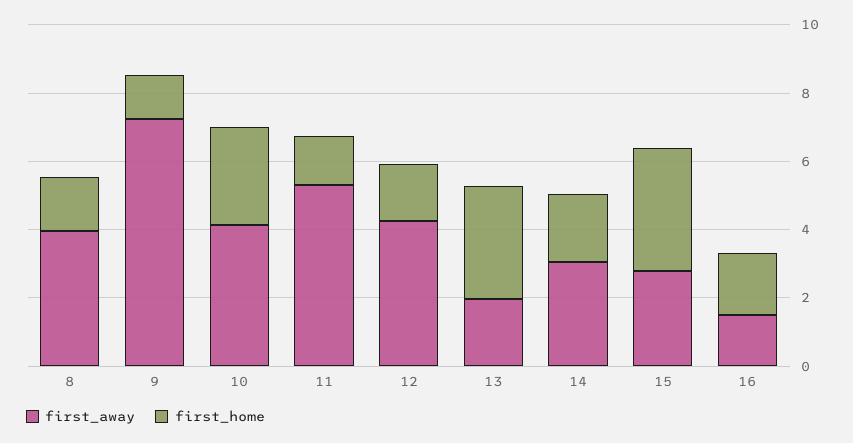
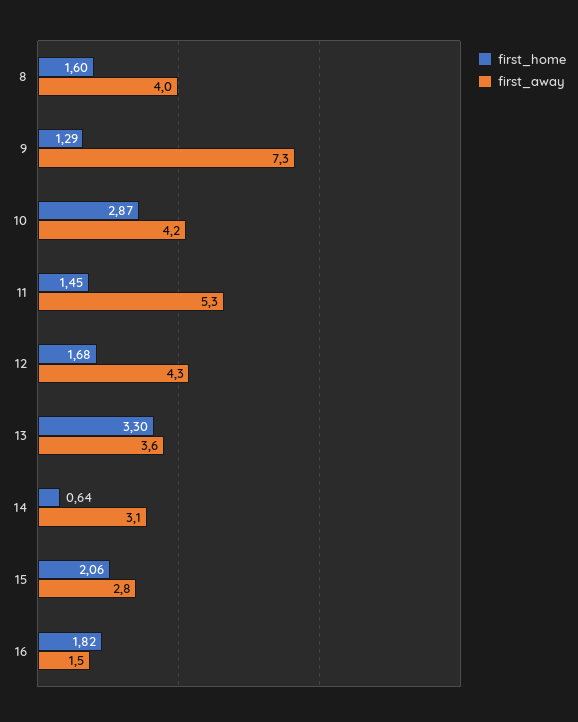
first_away, 13: 2 -> 3.6
first_home, 14: 2 -> 0.64
first_home, 15: 3.5 -> 2.06

